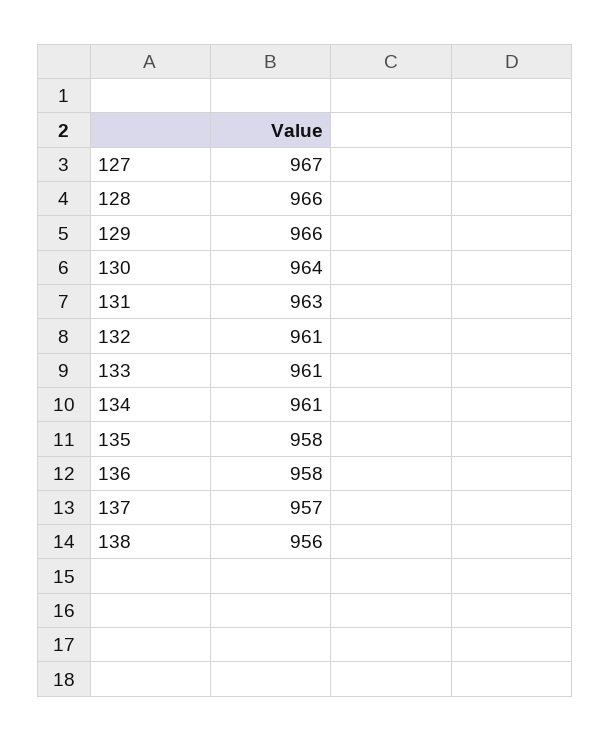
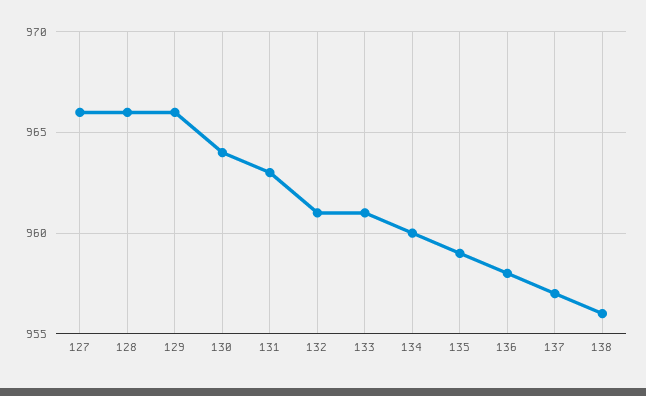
127: 967 -> 966
134: 961 -> 960
135: 958 -> 959

